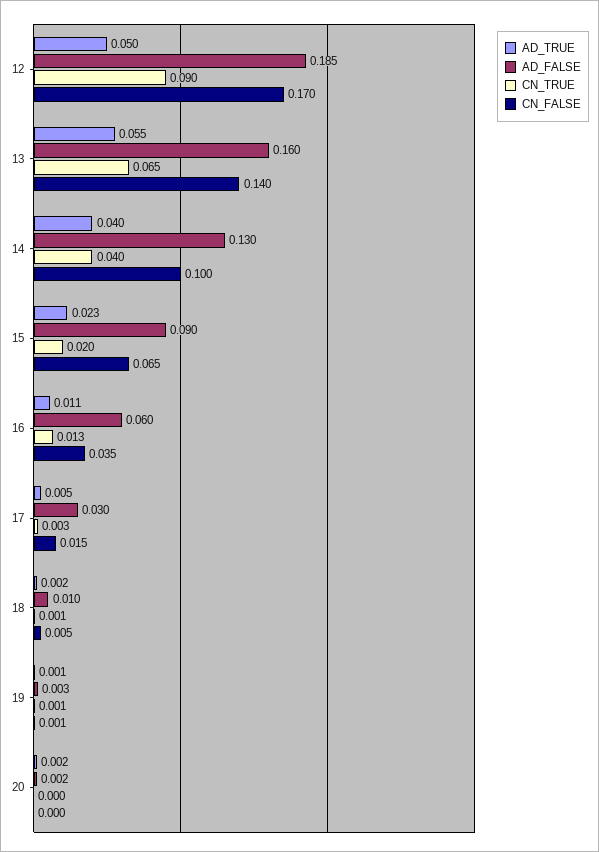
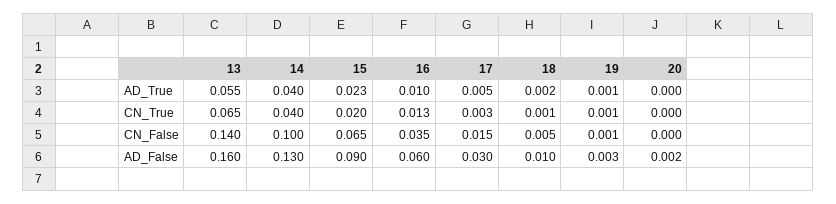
AD_TRUE, 12: 0.05 -> none
AD_FALSE, 12: 0.185 -> none
CN_TRUE, 12: 0.09 -> none
CN_FALSE, 12: 0.17 -> none
AD_TRUE, 16: 0.011 -> 0.01
AD_TRUE, 20: 0.002 -> 0

